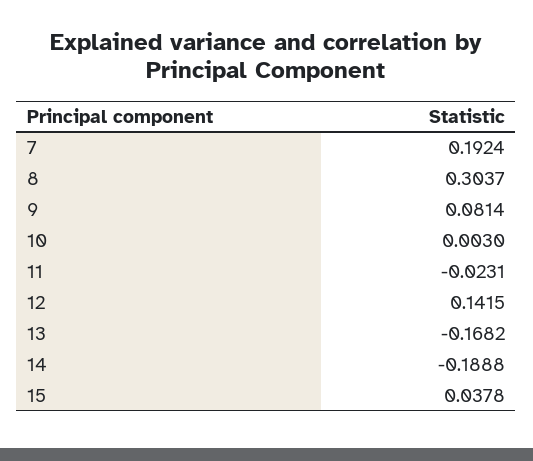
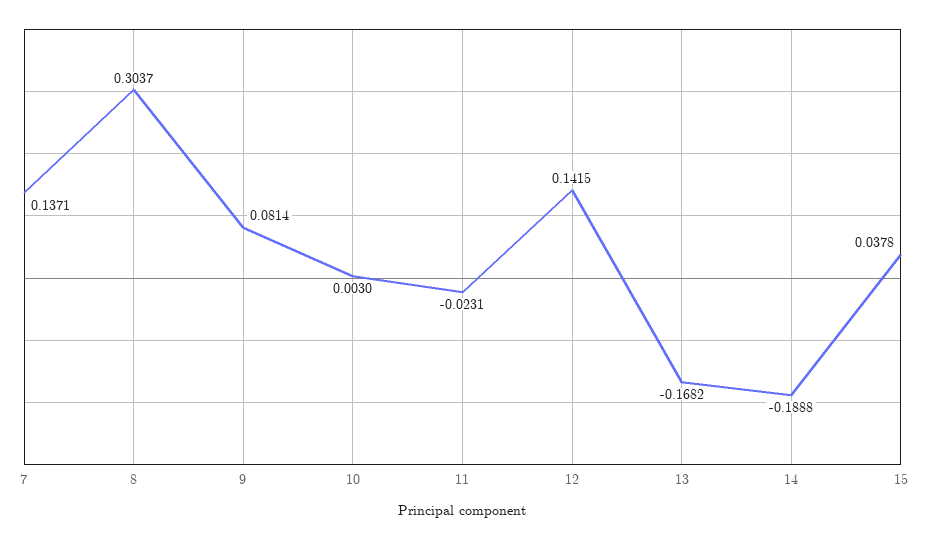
7: 0.1924 -> 0.1371

